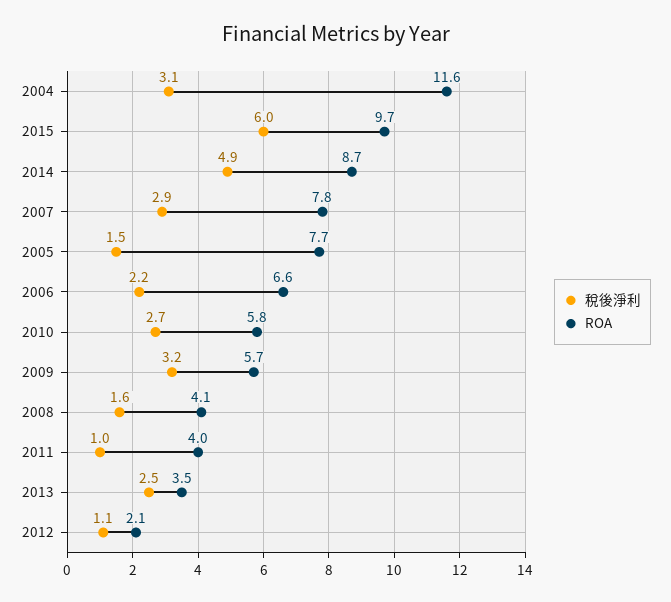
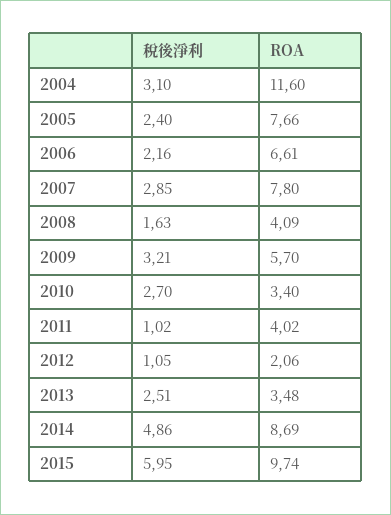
稅後淨利, 2005: 1.5 -> 2.4
ROA, 2010: 5.8 -> 3.4

